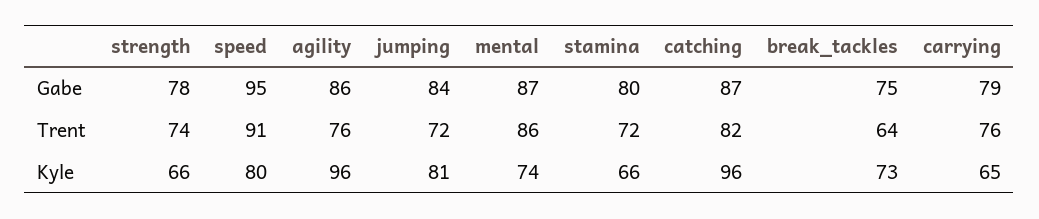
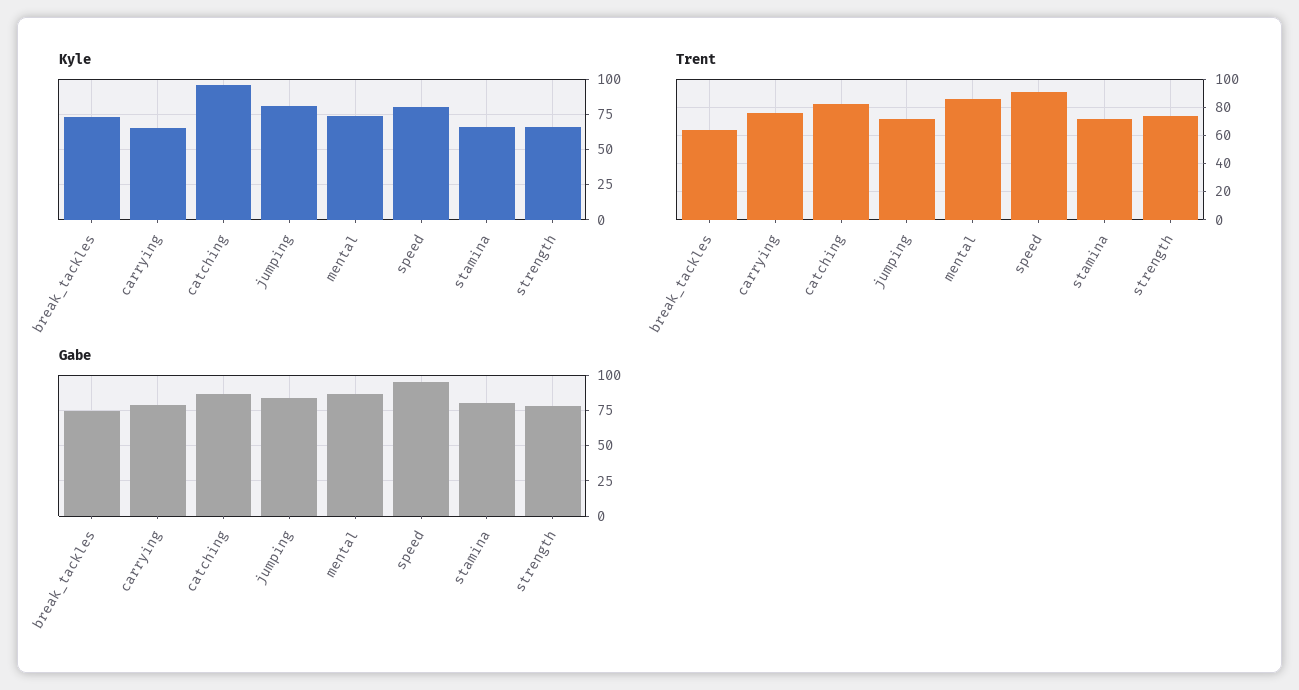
Gabe, agility: 86 -> none
Trent, agility: 76 -> none
Kyle, agility: 96 -> none

